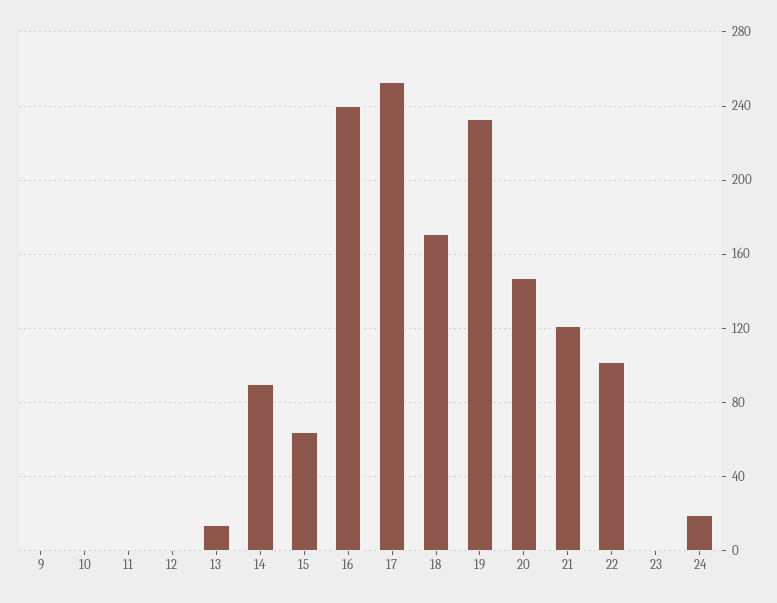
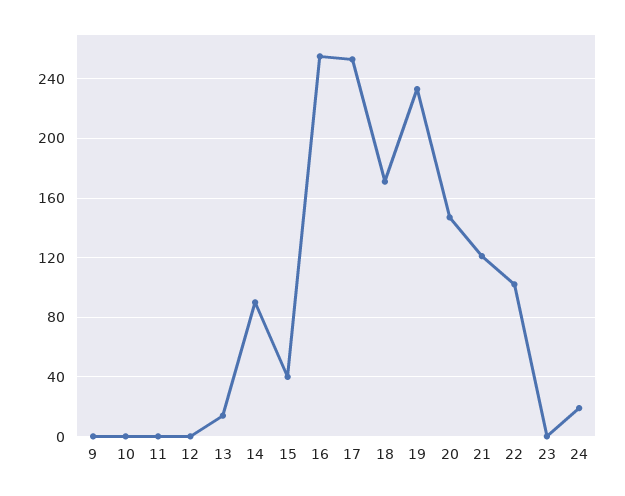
15: 65 -> 40
16: 240 -> 255

